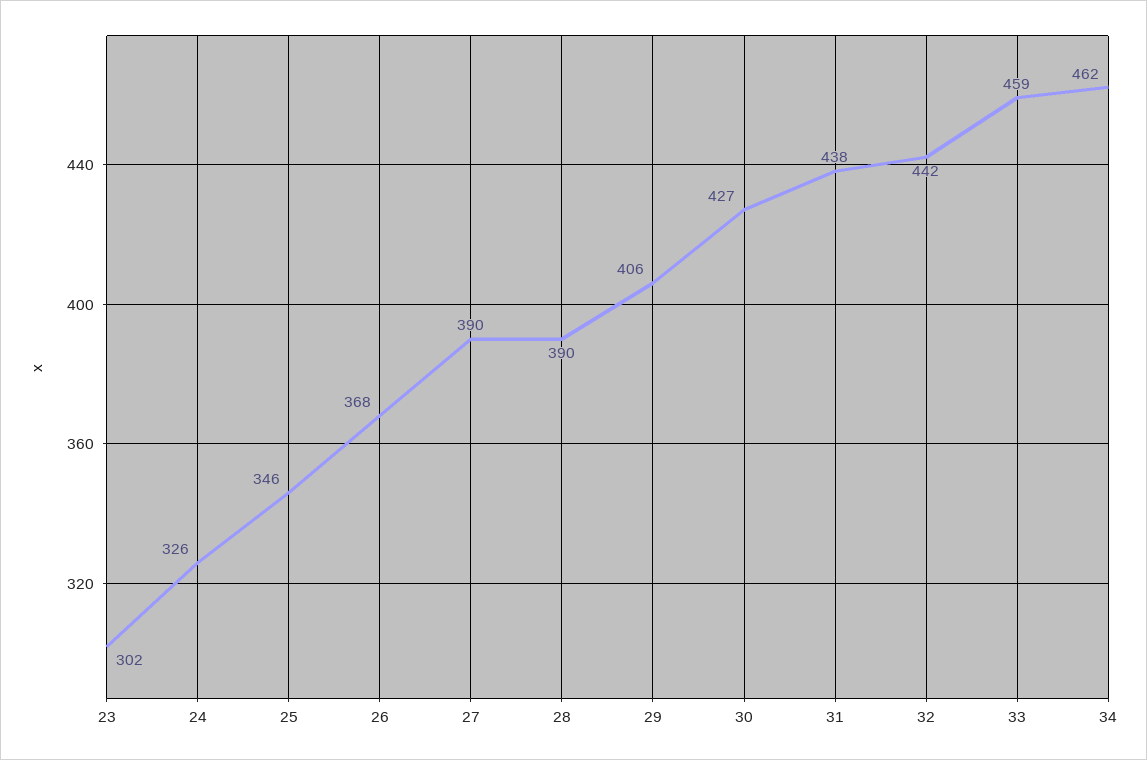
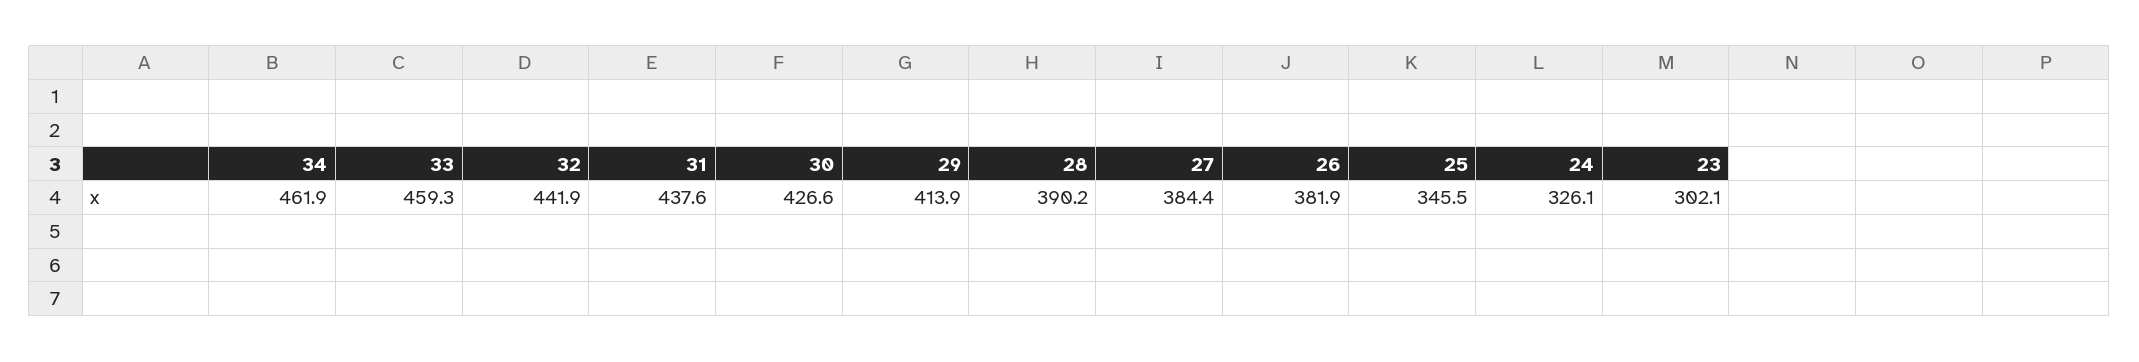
26: 368 -> 381.9
27: 390 -> 384.4
29: 406 -> 413.9

